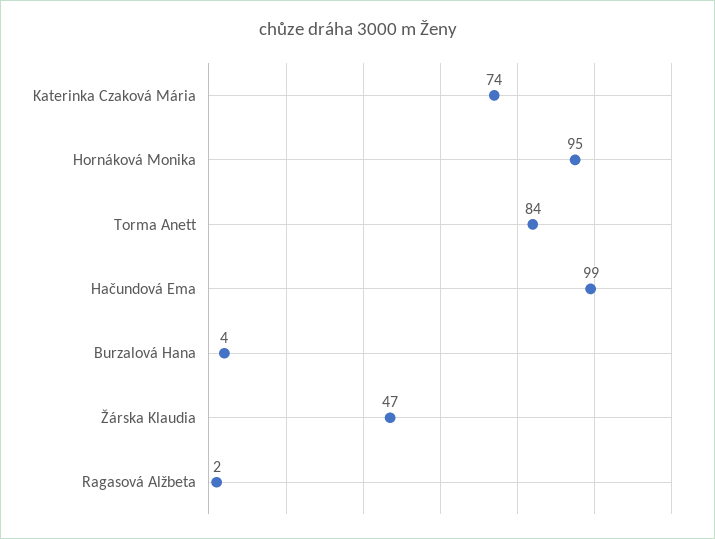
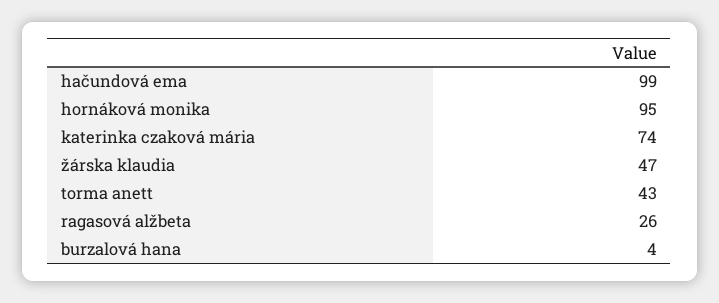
Torma Anett: 84 -> 43
Ragasová Alžbeta: 2 -> 26

